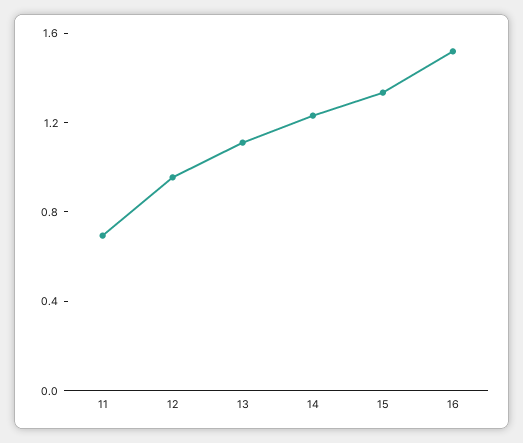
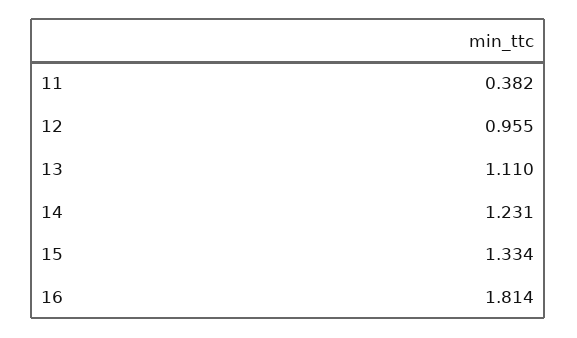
11: 0.7 -> 0.382
16: 1.5 -> 1.814

